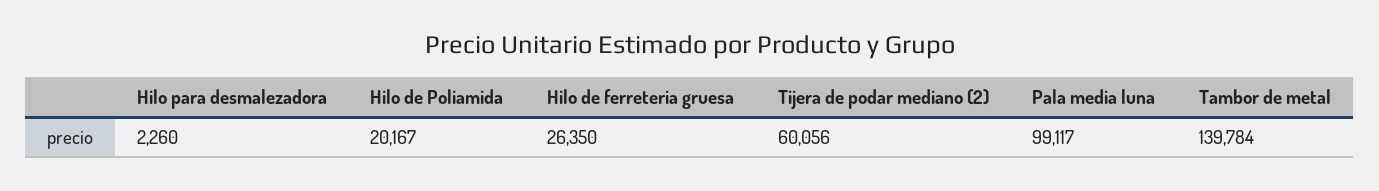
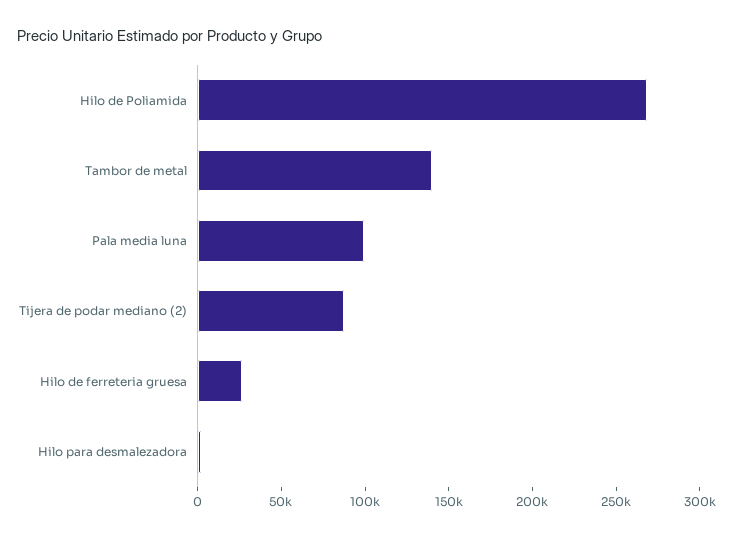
Hilo de Poliamida: 20167 -> 270000
Tijera de podar mediano (2): 60056 -> 90000

